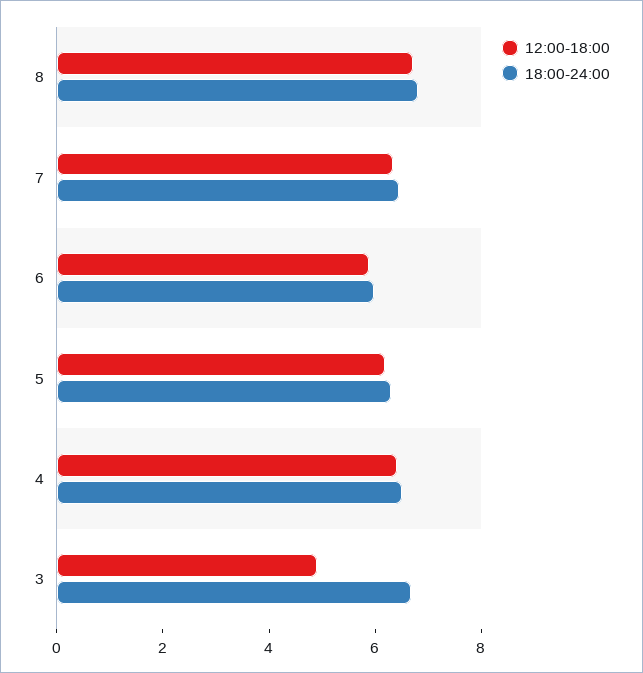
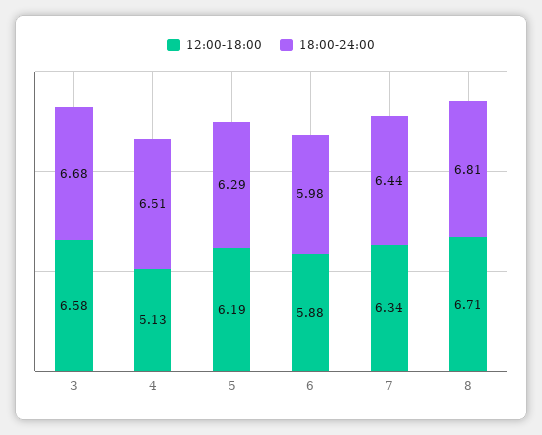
12:00-18:00, 4: 6.5 -> 5.13
12:00-18:00, 3: 5 -> 6.58

